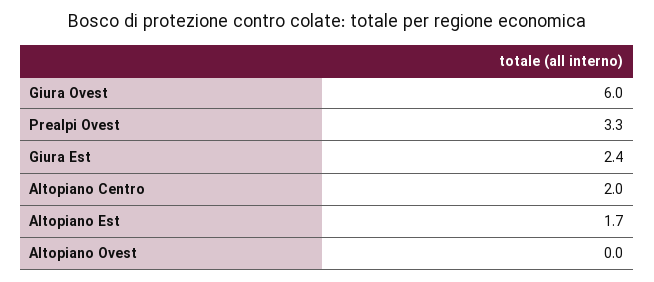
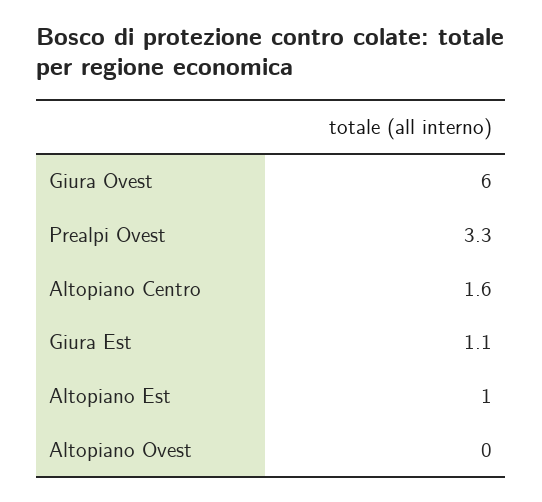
Giura Est: 2.4 -> 1.1
Altopiano Centro: 2 -> 1.6
Altopiano Est: 1.7 -> 1

